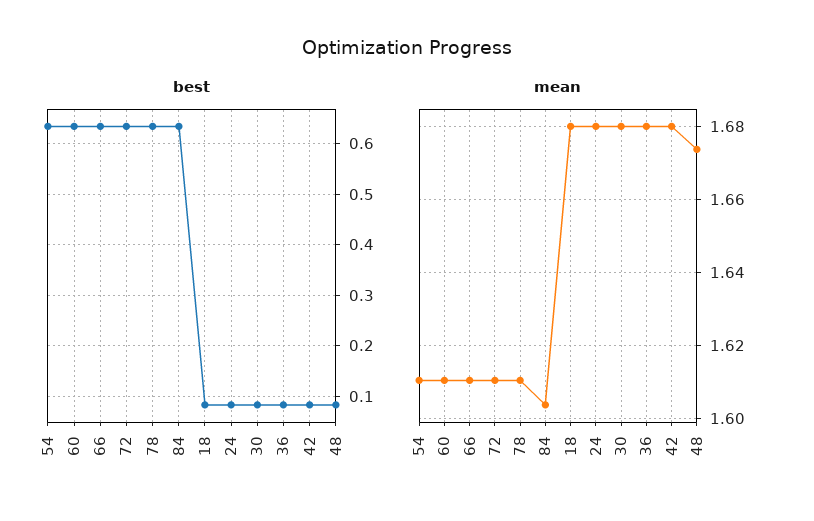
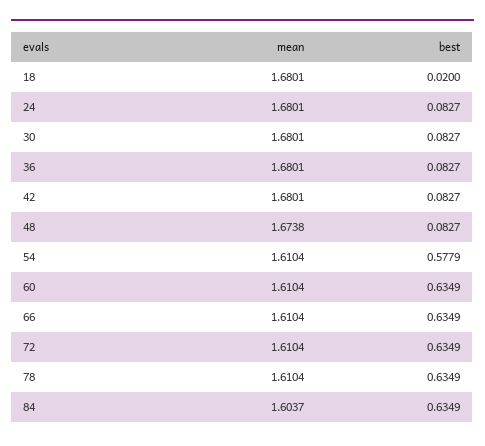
best, 54: 0.64 -> 0.5779
best, 18: 0.08 -> 0.02

